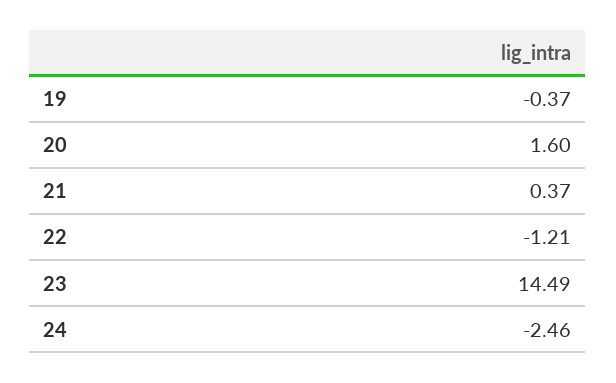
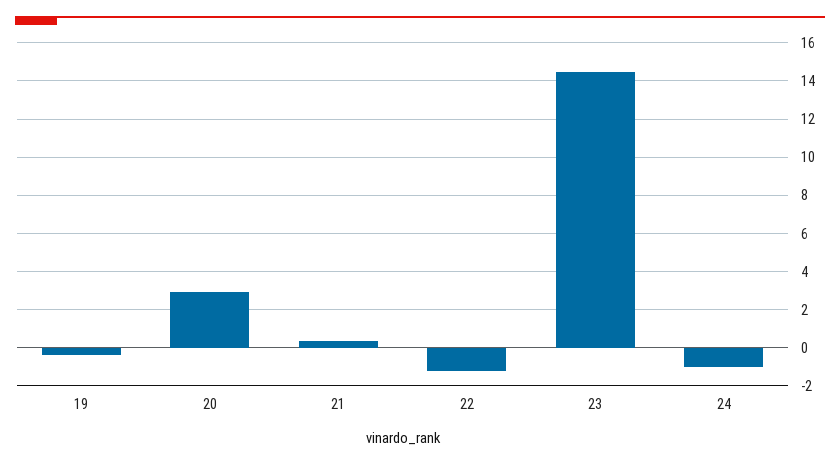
20: 1.6 -> 3
24: -2.46 -> -1

